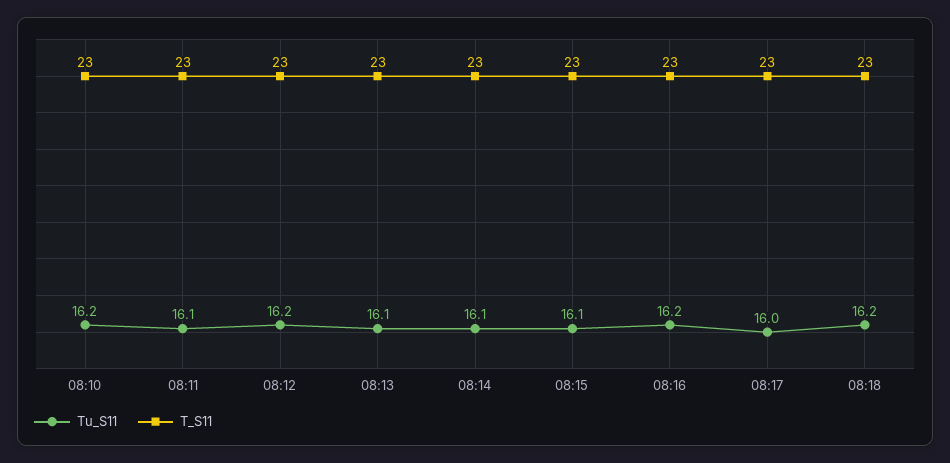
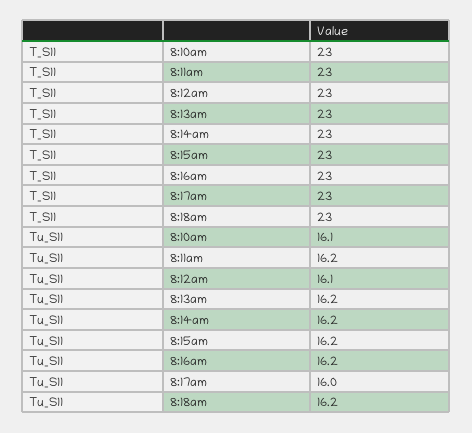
Tu_S11, 08:10: 16.2 -> 16.1
Tu_S11, 08:11: 16.1 -> 16.2
Tu_S11, 08:12: 16.2 -> 16.1
Tu_S11, 08:13: 16.1 -> 16.2
Tu_S11, 08:14: 16.1 -> 16.2
Tu_S11, 08:15: 16.1 -> 16.2

